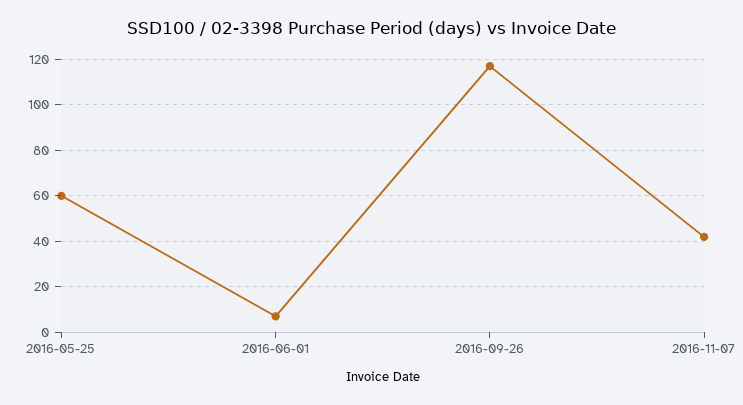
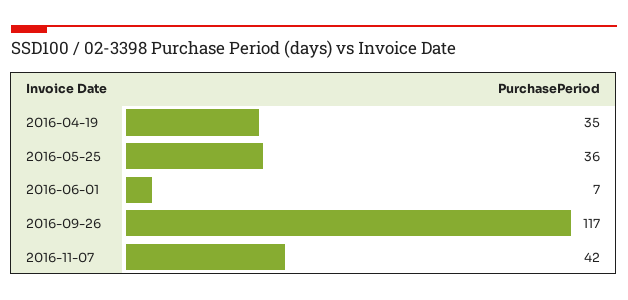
2016-05-25: 60 -> 36
2016-04-19: none -> 35

